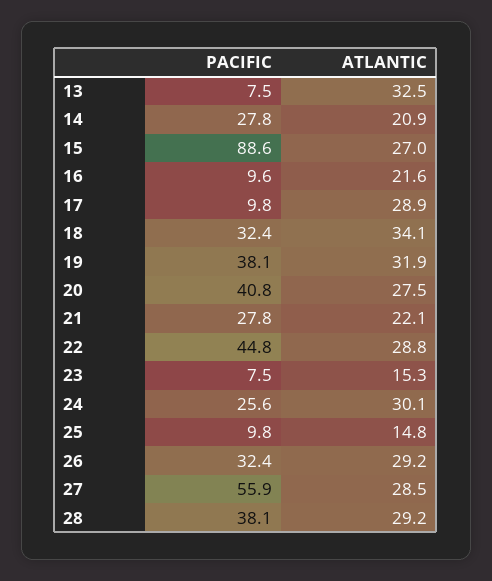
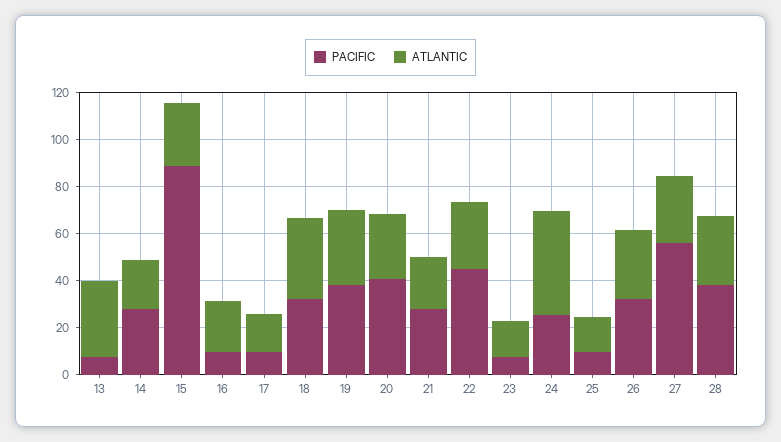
ATLANTIC, 17: 28.9 -> 15
ATLANTIC, 24: 30.1 -> 45

